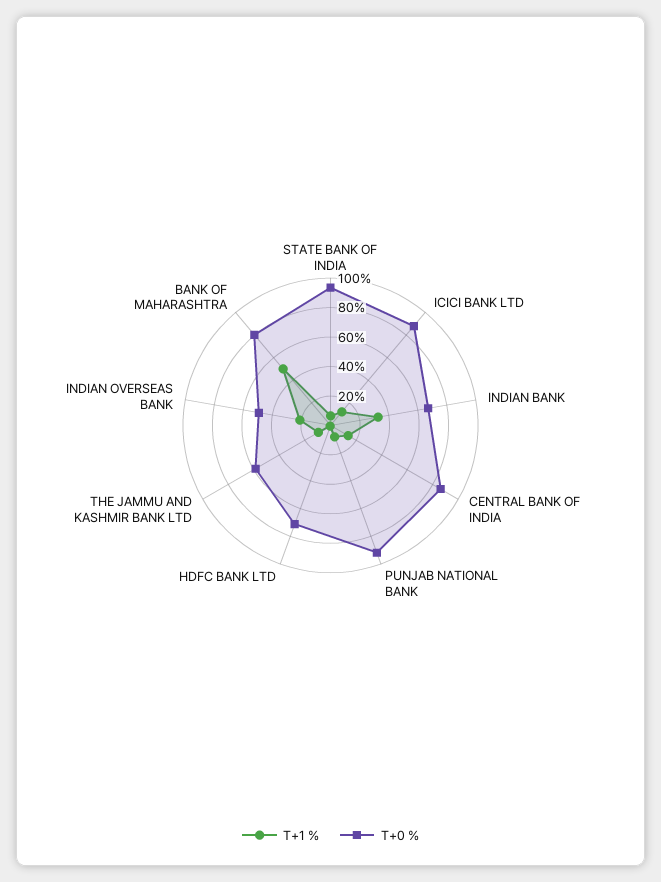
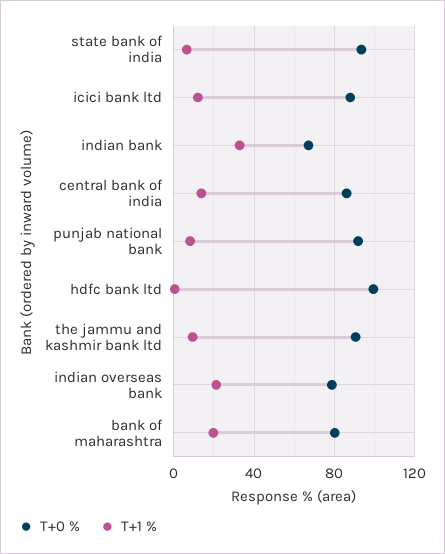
T+0 %, HDFC BANK LTD: 70 -> 100
T+0 %, THE JAMMU AND KASHMIR BANK LTD: 60 -> 90
T+0 %, INDIAN OVERSEAS BANK: 50 -> 80
T+1 %, BANK OF MAHARASHTRA: 50 -> 20

